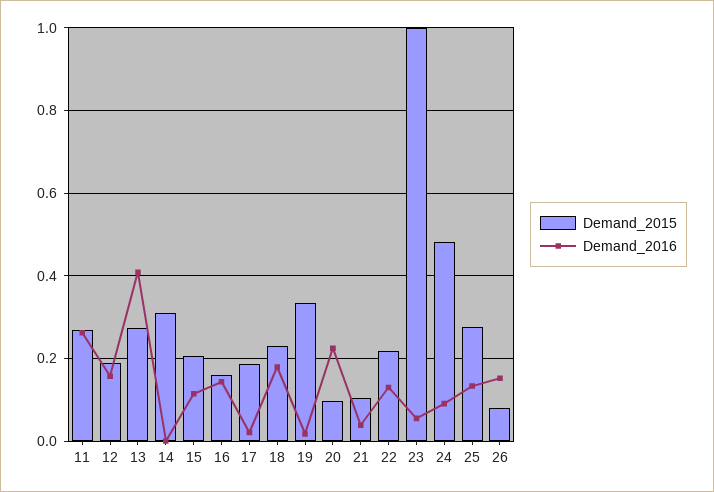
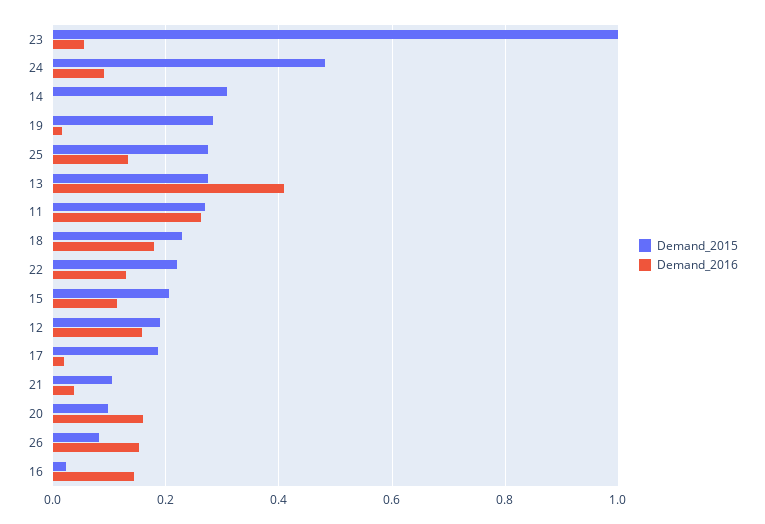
Demand_2015, 16: 0.16 -> 0.02
Demand_2015, 19: 0.34 -> 0.28
Demand_2016, 20: 0.22 -> 0.16

